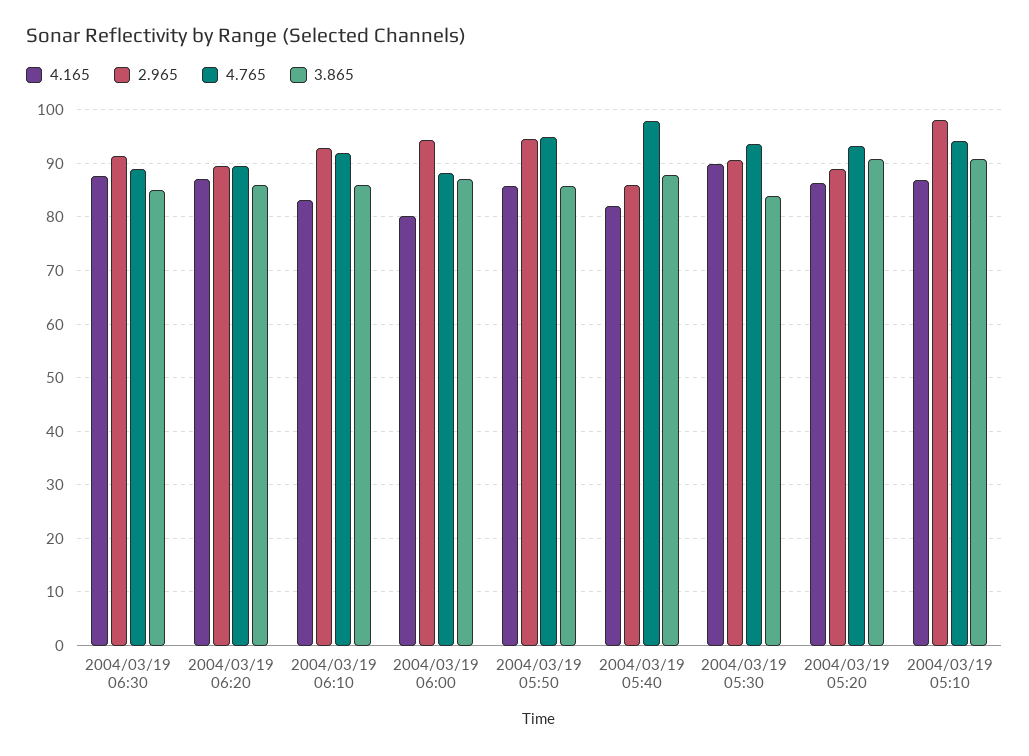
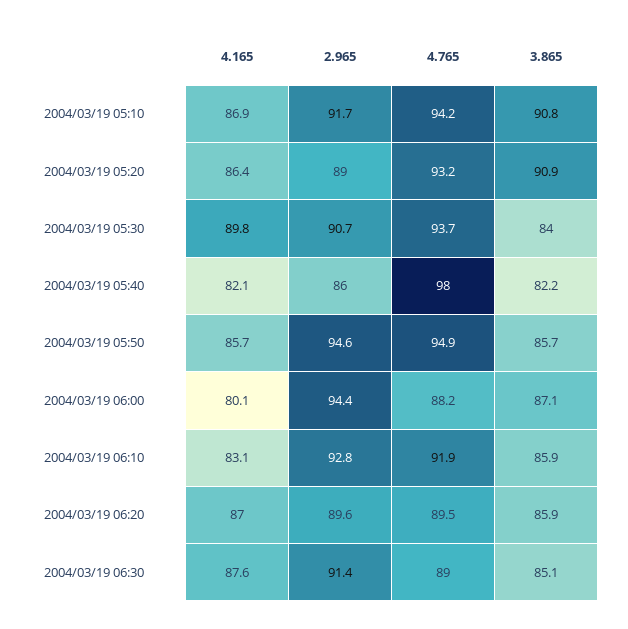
3.865, 2004/03/19 05:40: 88 -> 82.2
2.965, 2004/03/19 05:10: 98 -> 91.7

